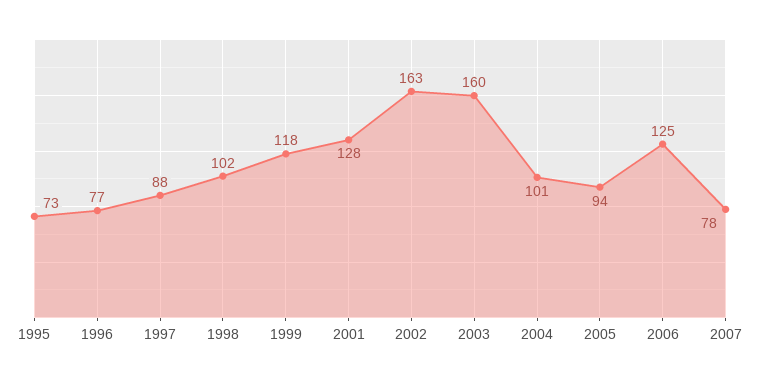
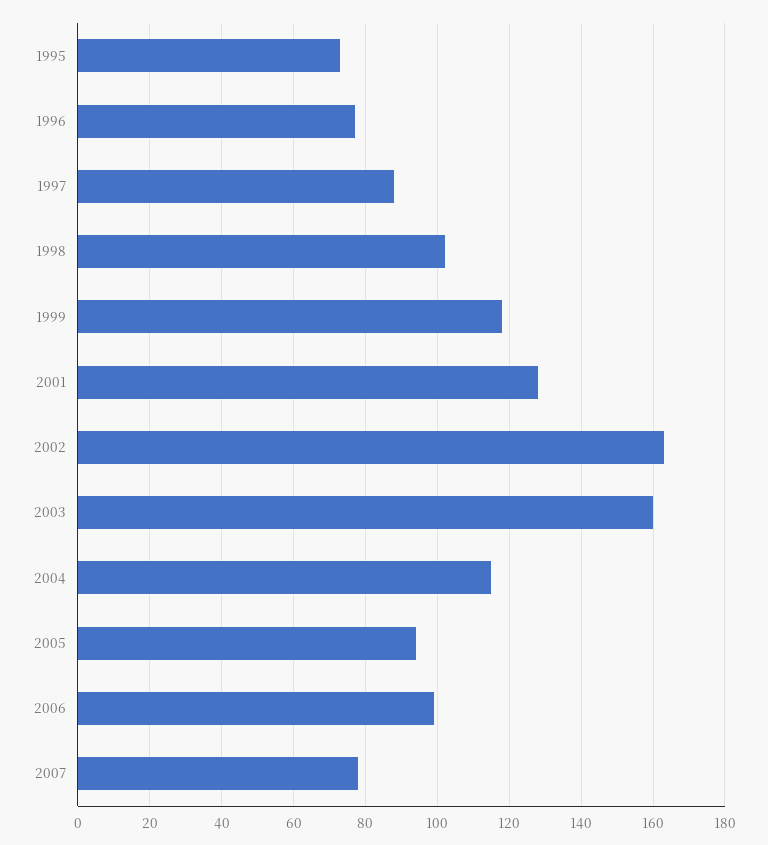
2004: 101 -> 115
2006: 125 -> 100

